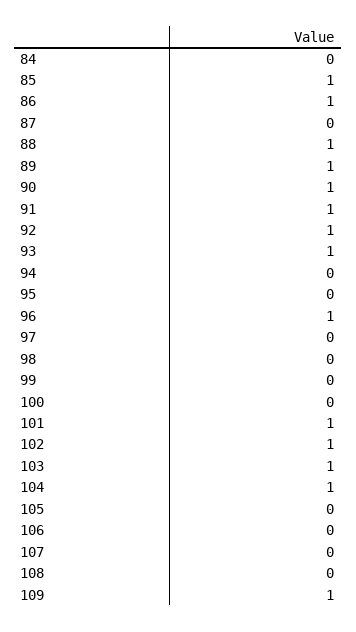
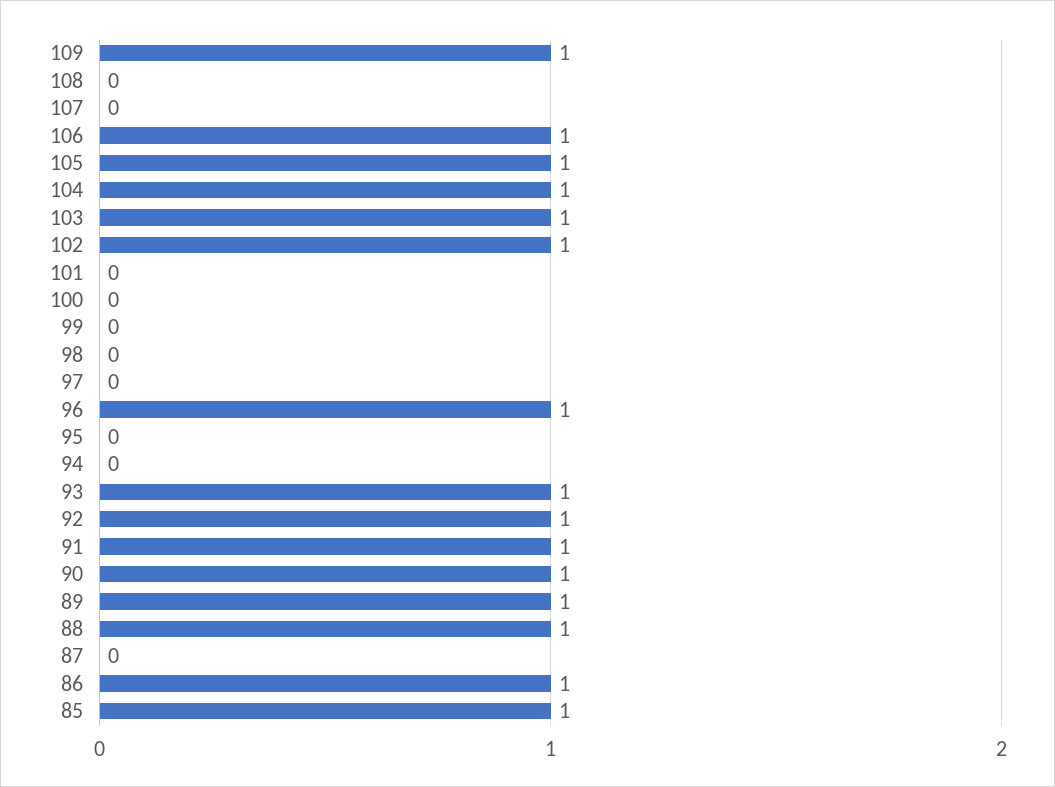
84: 0 -> none
101: 1 -> 0
105: 0 -> 1
106: 0 -> 1

